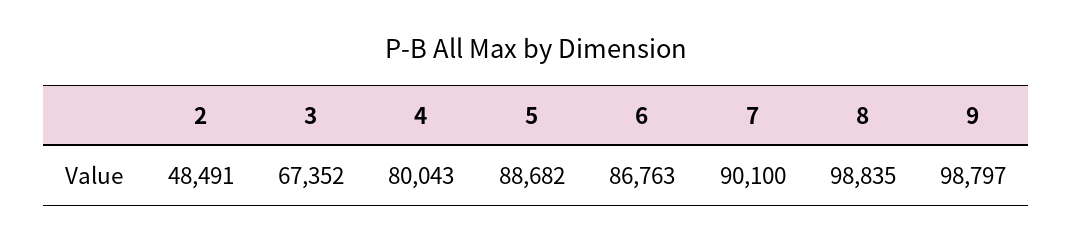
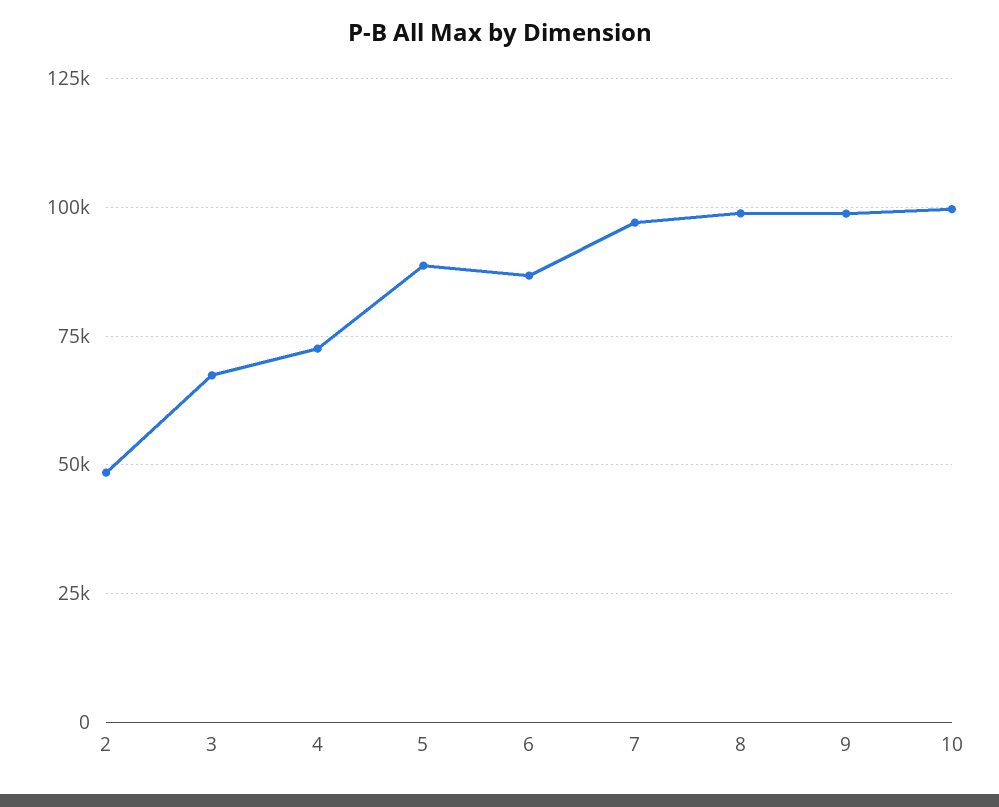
4: 80043 -> 72500
7: 90100 -> 97500
10: none -> 100000

